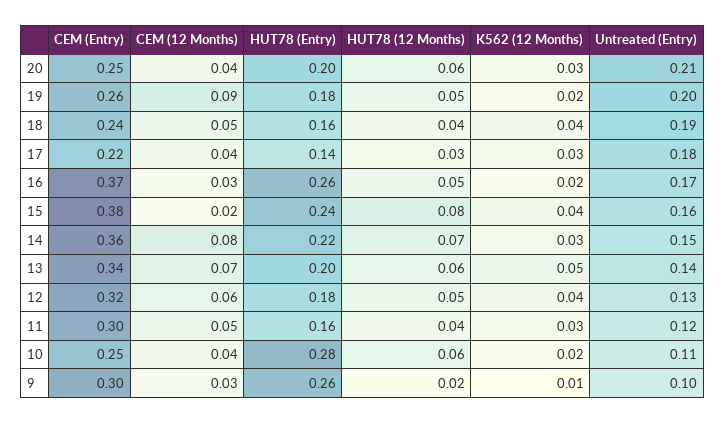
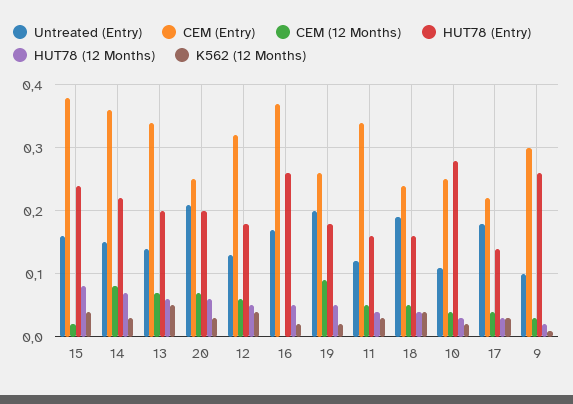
CEM (12 Months), 20: 0.04 -> 0.07
CEM (12 Months), 16: 0.03 -> 0
CEM (Entry), 11: 0.3 -> 0.34
HUT78 (12 Months), 10: 0.06 -> 0.03

